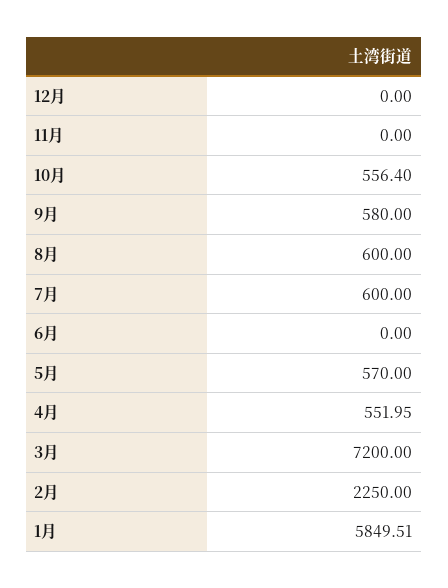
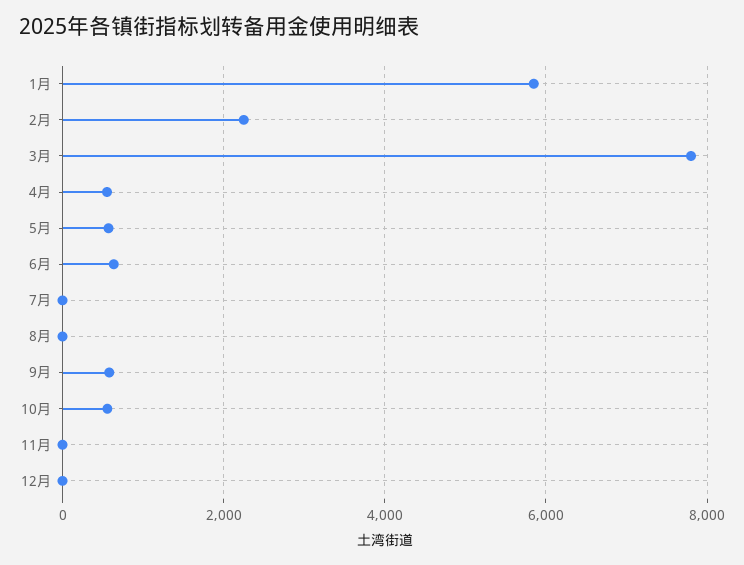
8月: 600 -> 0
7月: 600 -> 0
6月: 0 -> 600
3月: 7200 -> 7800

